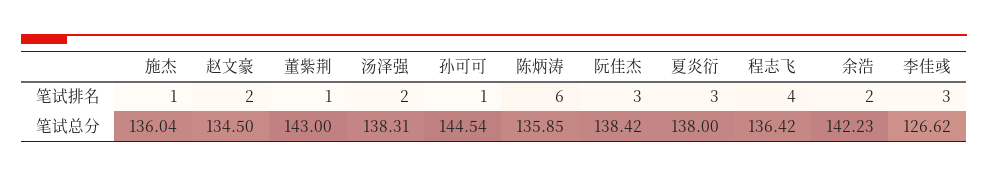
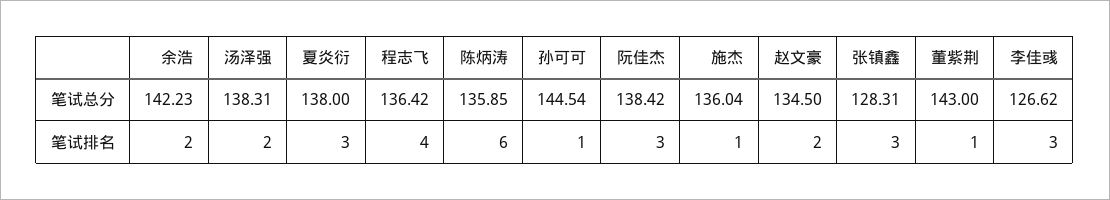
张镇鑫, 笔试总分: none -> 128.31
张镇鑫, 笔试排名: none -> 3

